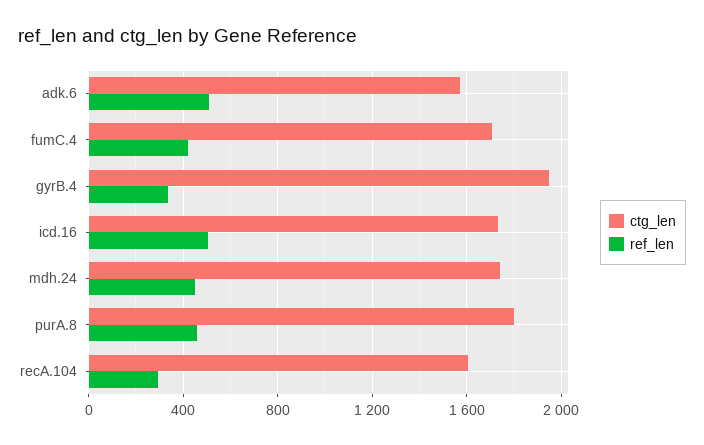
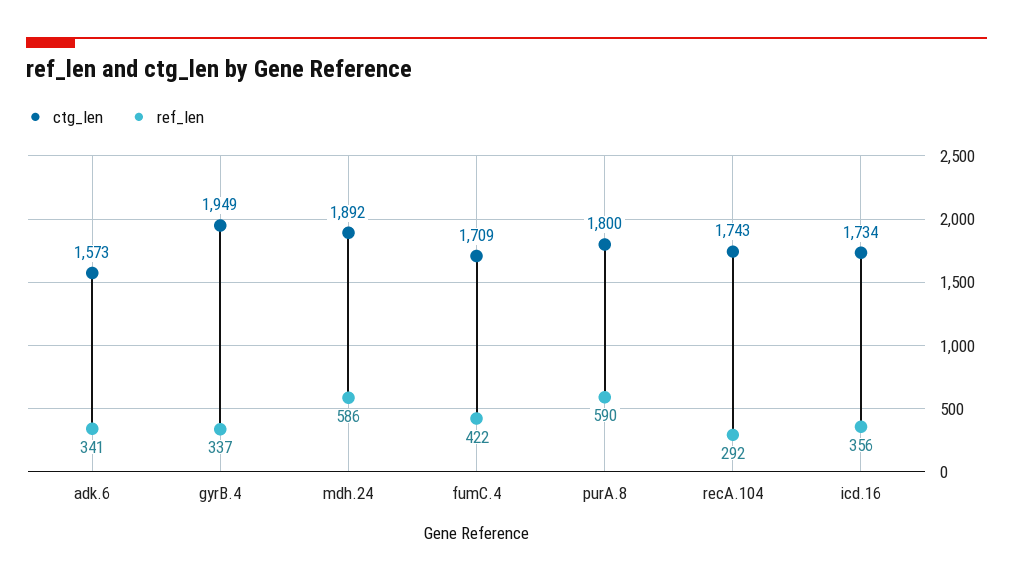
ref_len, adk.6: 500 -> 341
ref_len, icd.16: 500 -> 356
ctg_len, mdh.24: 1750 -> 1892
ref_len, mdh.24: 450 -> 586
ref_len, purA.8: 450 -> 590
ctg_len, recA.104: 1600 -> 1743

